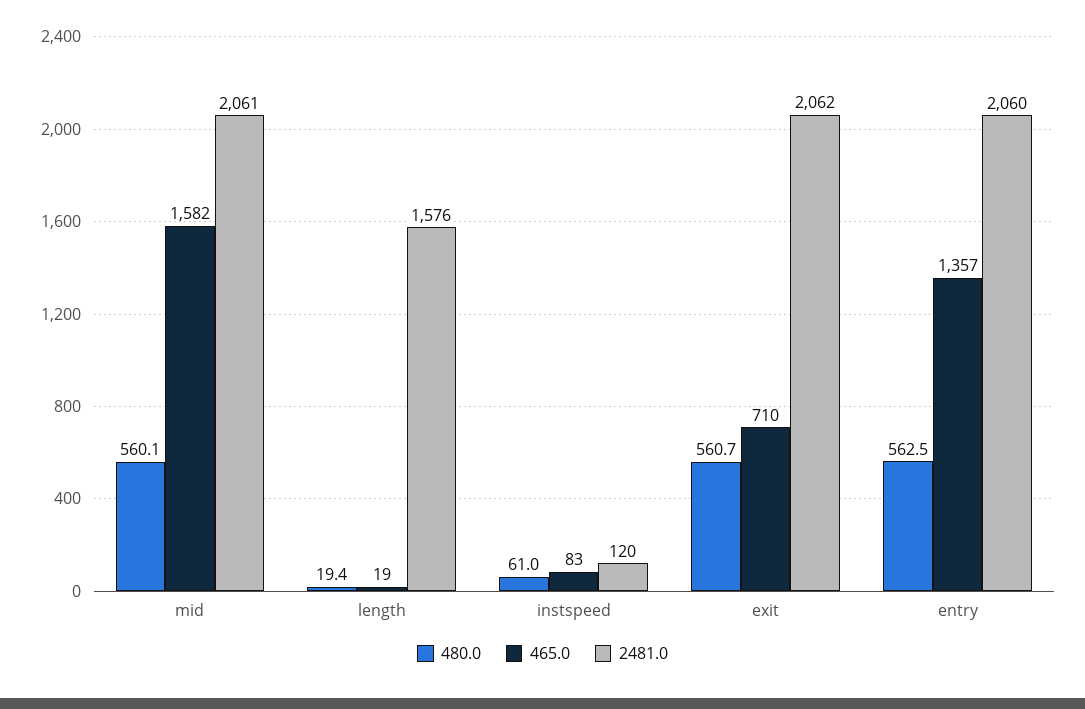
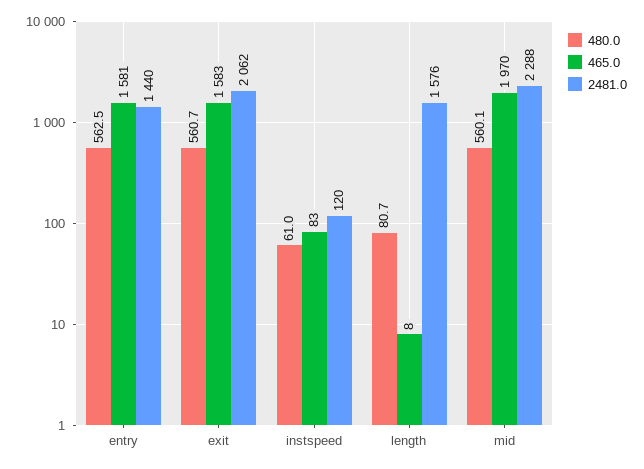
465.0, mid: 1582 -> 1970
2481.0, mid: 2061 -> 2288
480.0, length: 19.4 -> 80.7
465.0, length: 19 -> 8
465.0, exit: 710 -> 1583
465.0, entry: 1357 -> 1581
2481.0, entry: 2060 -> 1440

